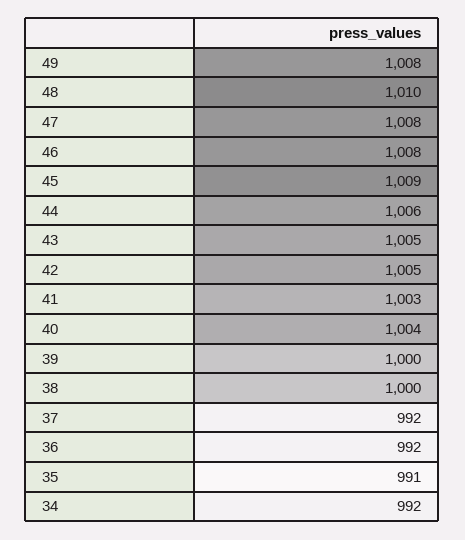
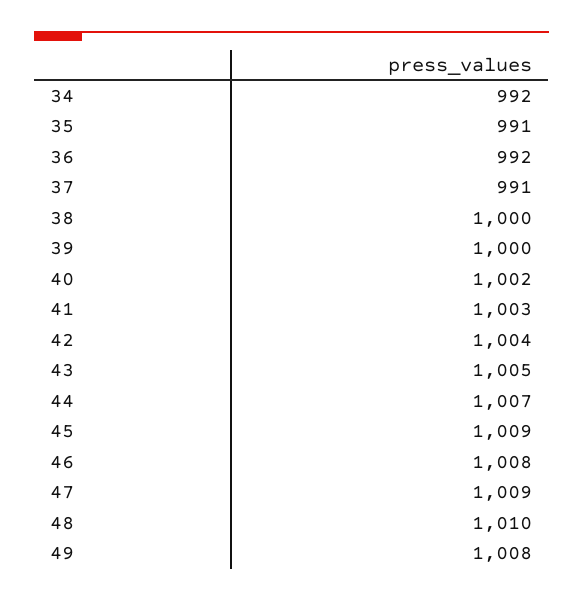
47: 1008 -> 1009
44: 1006 -> 1007
42: 1005 -> 1004
40: 1004 -> 1002
37: 992 -> 991

